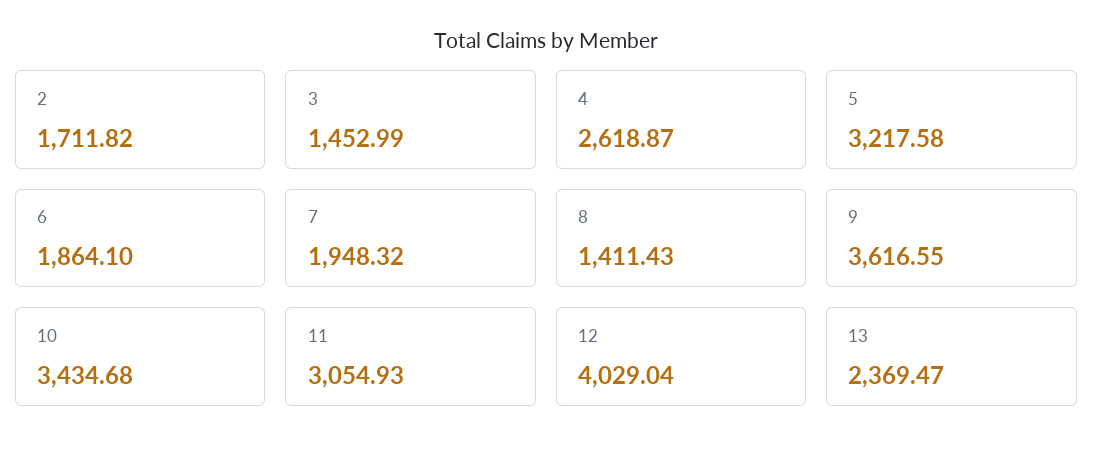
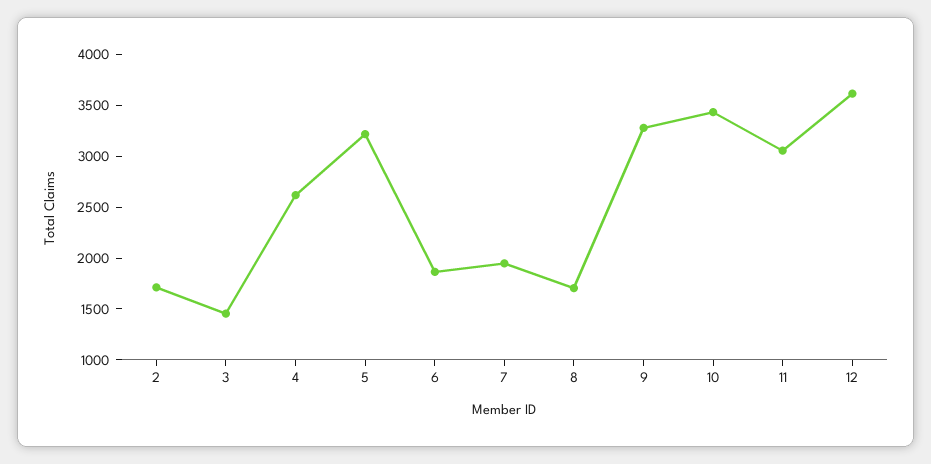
8: 1411.43 -> 1700
9: 3616.55 -> 3300
12: 4029.04 -> 3600
13: 2369.47 -> none

